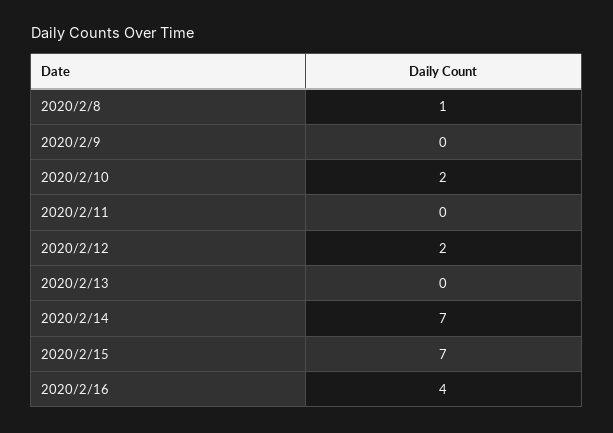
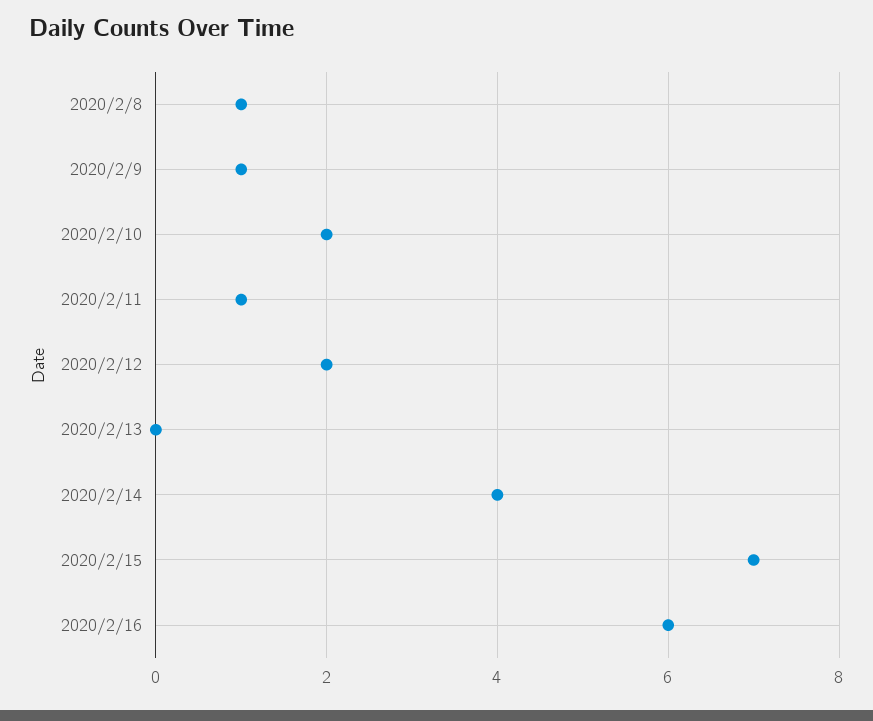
2020/2/9: 0 -> 1
2020/2/11: 0 -> 1
2020/2/14: 7 -> 4
2020/2/16: 4 -> 6

